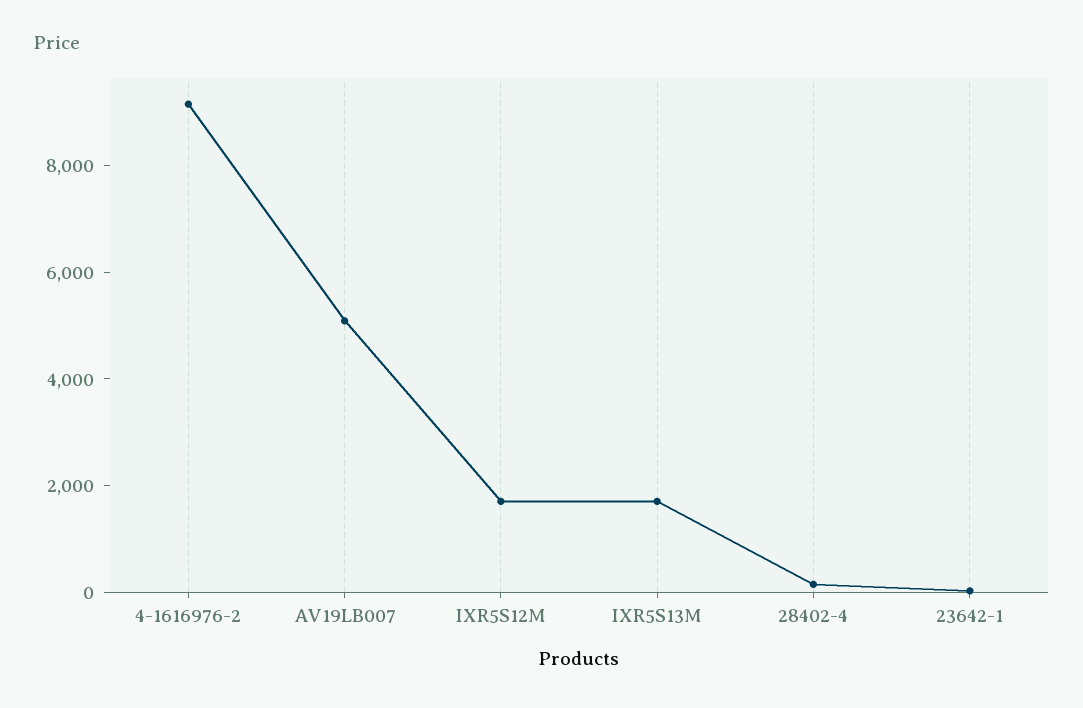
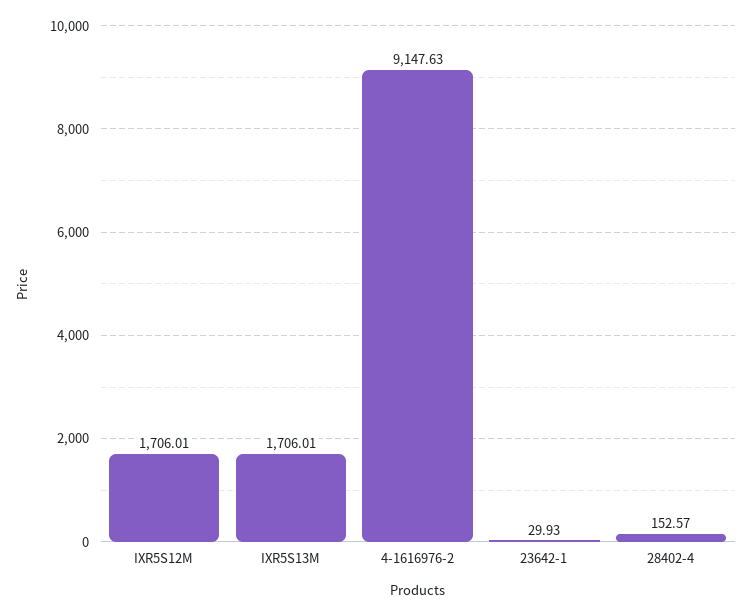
AV19LB007: 5000 -> none

